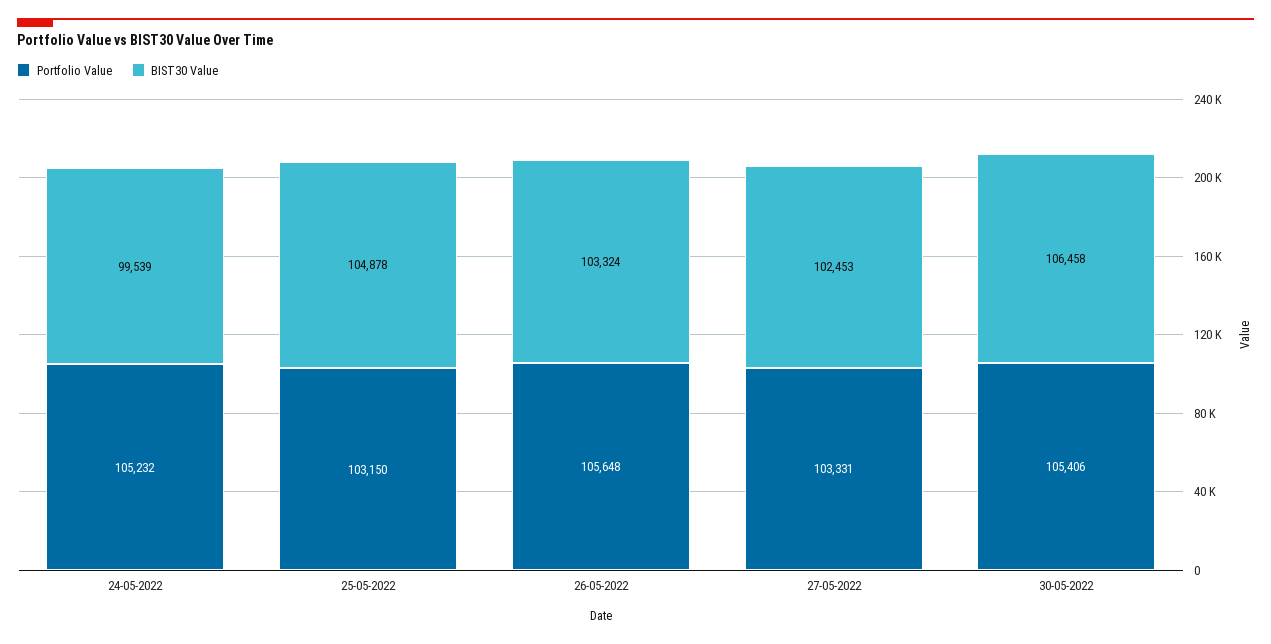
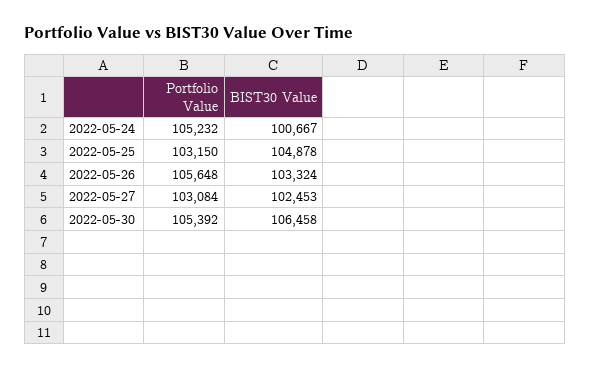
BIST30 Value, 24-05-2022: 99539 -> 100667
Portfolio Value, 27-05-2022: 103331 -> 103084
Portfolio Value, 30-05-2022: 105406 -> 105392

